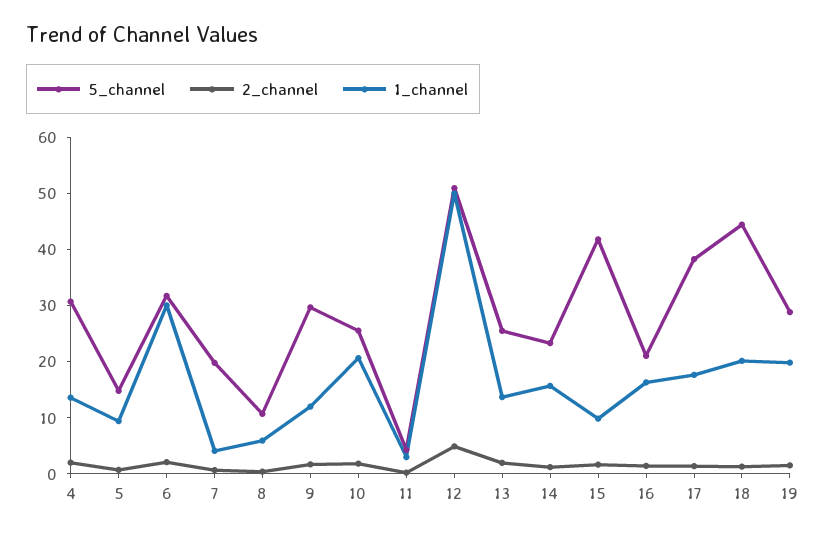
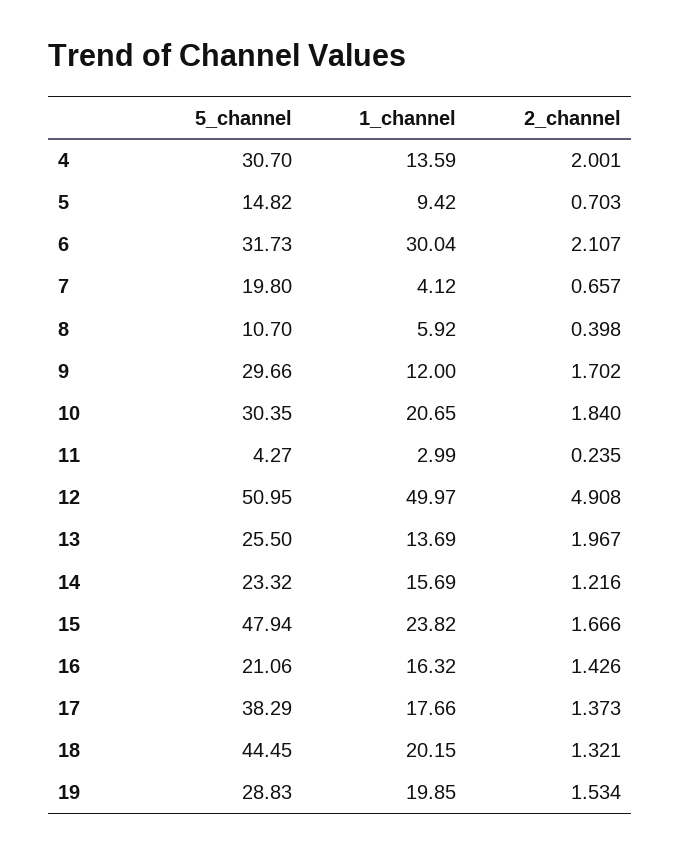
5_channel, 10: 26 -> 30.35
5_channel, 15: 42 -> 47.94
1_channel, 15: 10 -> 23.82

